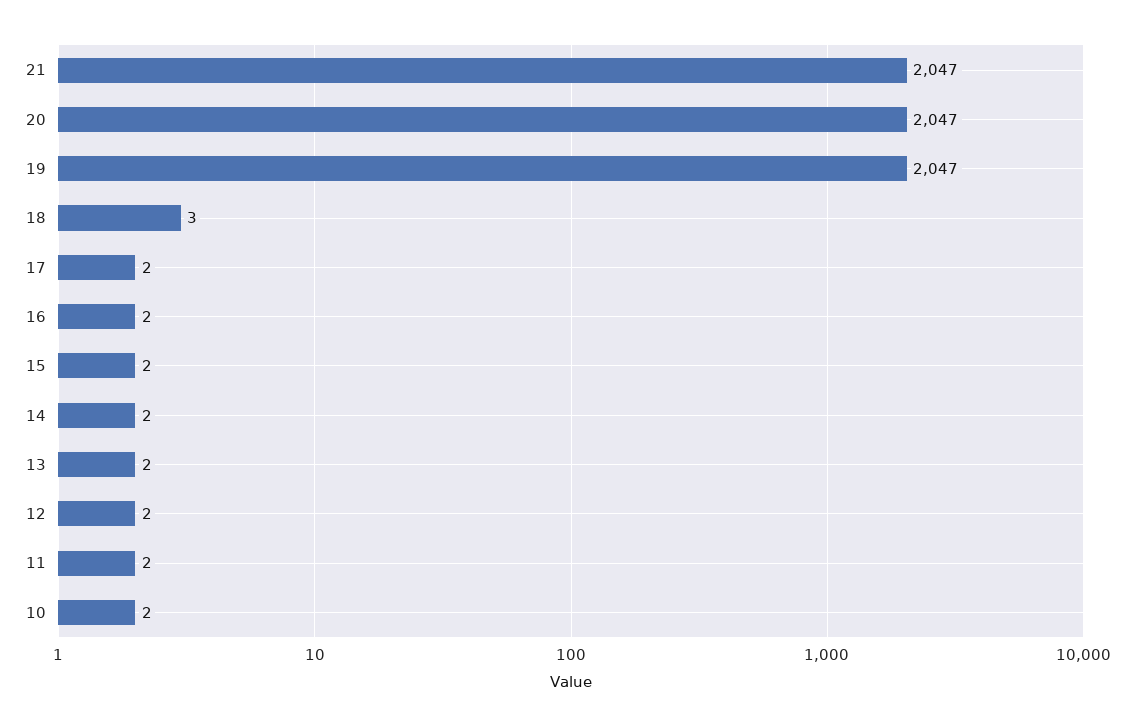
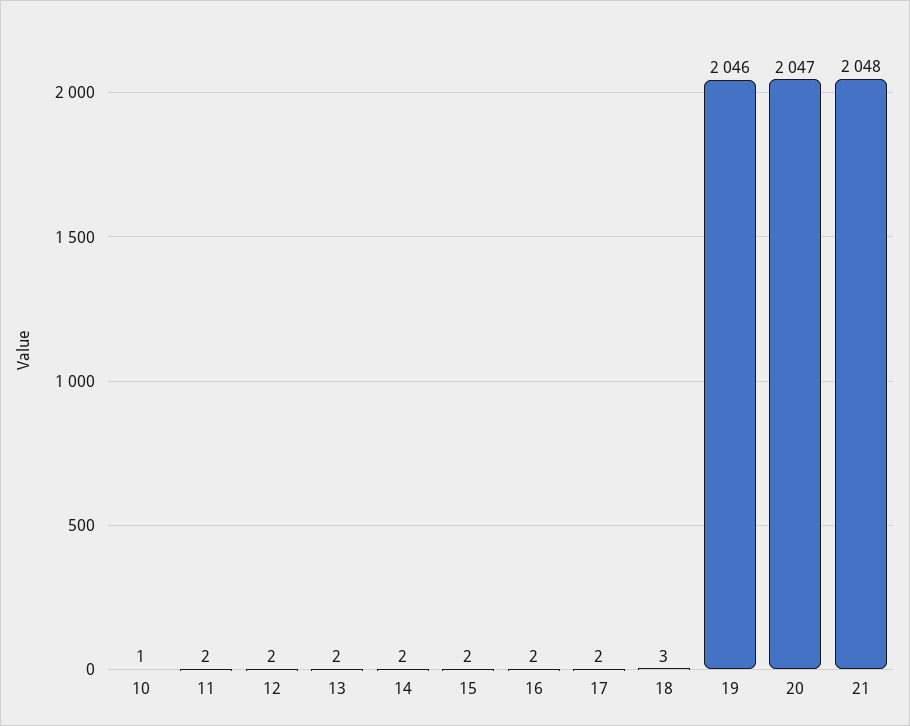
21: 2047 -> 2048
19: 2047 -> 2046
10: 2 -> 1

